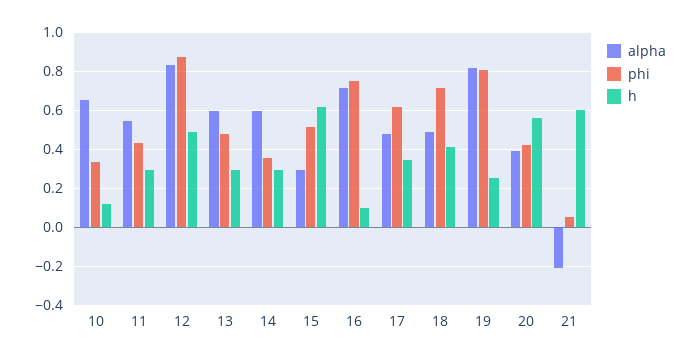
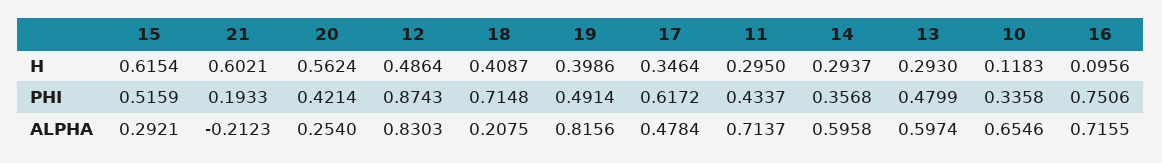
alpha, 11: 0.55 -> 0.7137
alpha, 18: 0.5 -> 0.2075
phi, 19: 0.8 -> 0.4914
h, 19: 0.25 -> 0.3986
alpha, 20: 0.4 -> 0.254
phi, 21: 0.05 -> 0.1933

